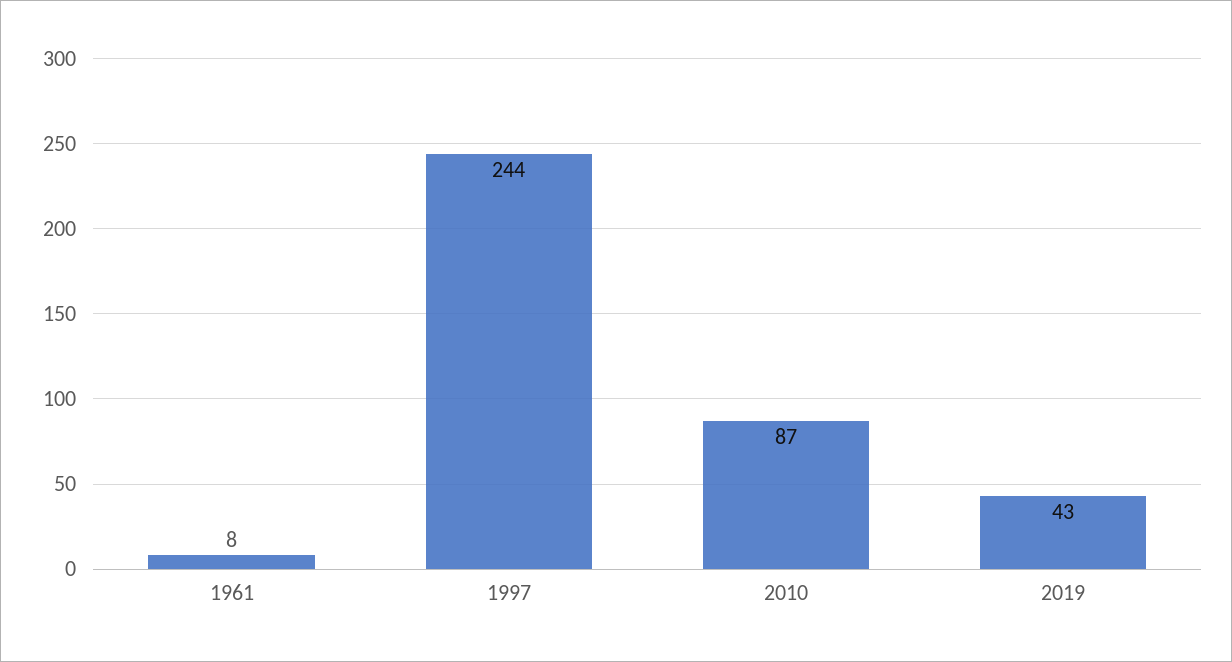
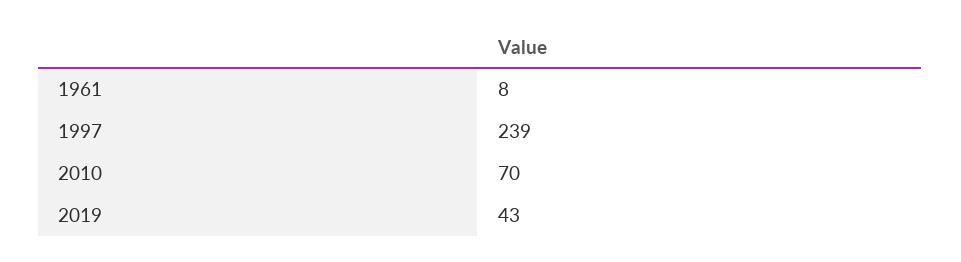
1997: 244 -> 239
2010: 87 -> 70

